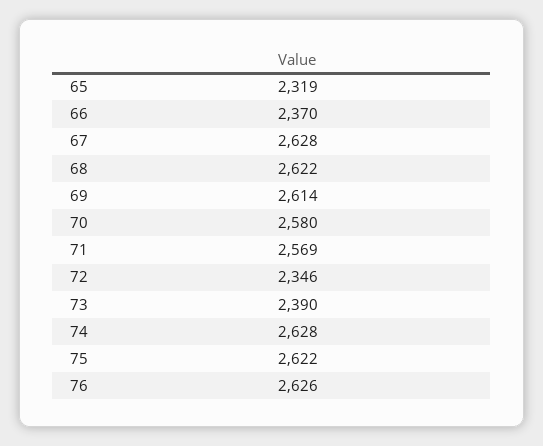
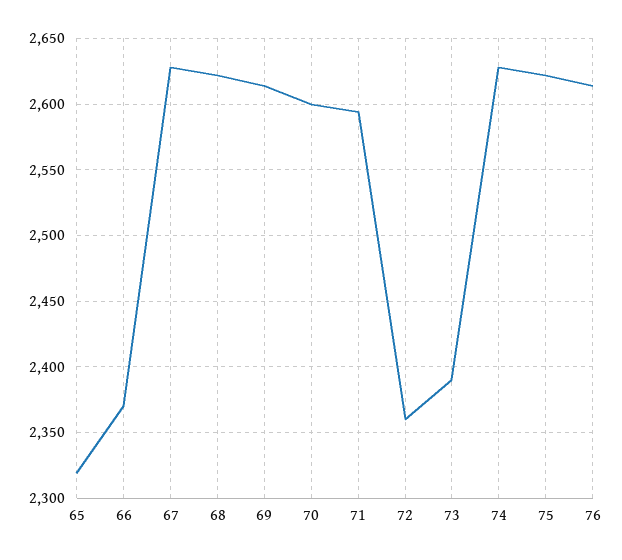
70: 2580 -> 2600
71: 2569 -> 2595
72: 2346 -> 2360
76: 2626 -> 2615

